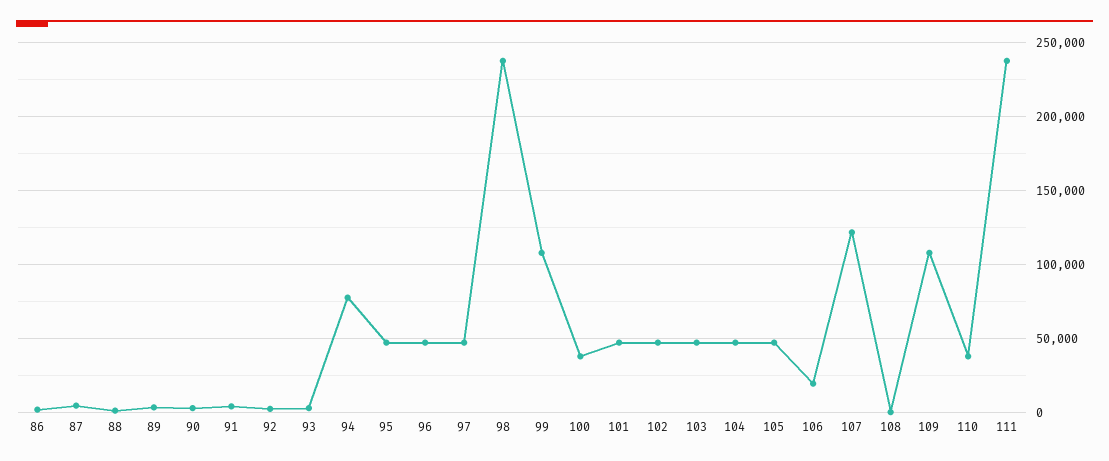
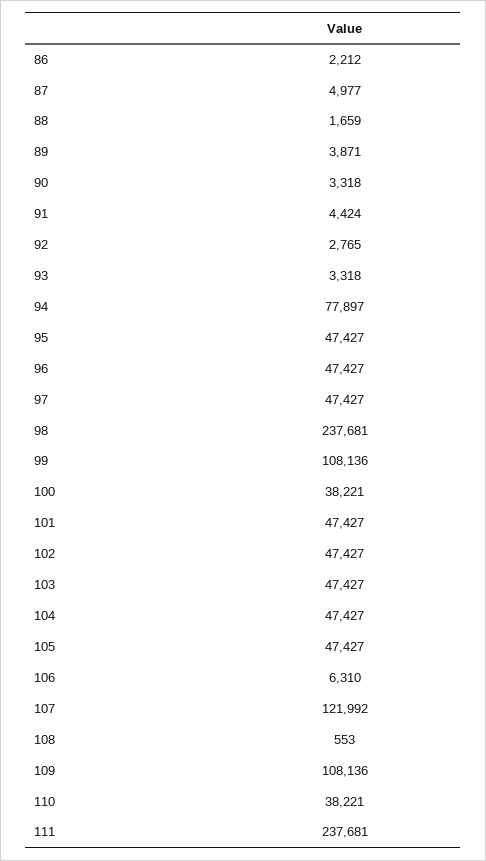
106: 20000 -> 6310

